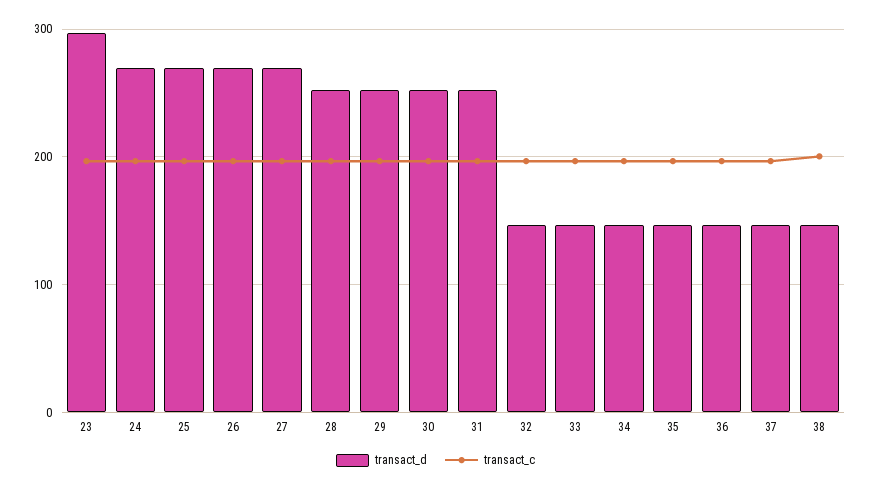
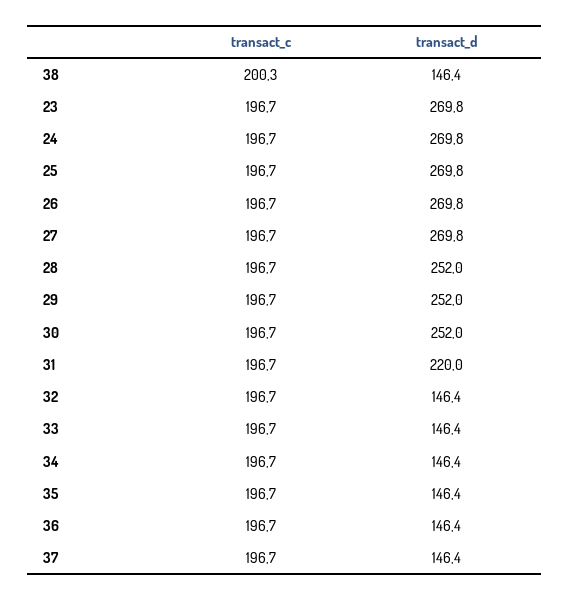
transact_d, 23: 300 -> 269.8
transact_d, 31: 250 -> 220

